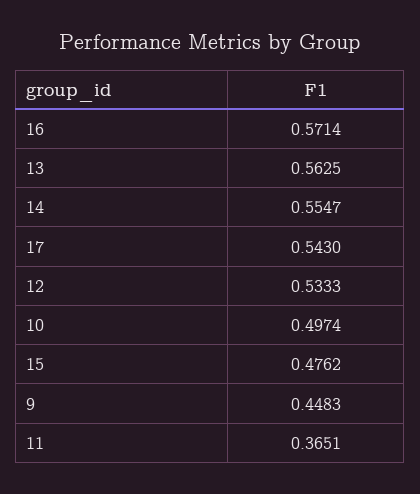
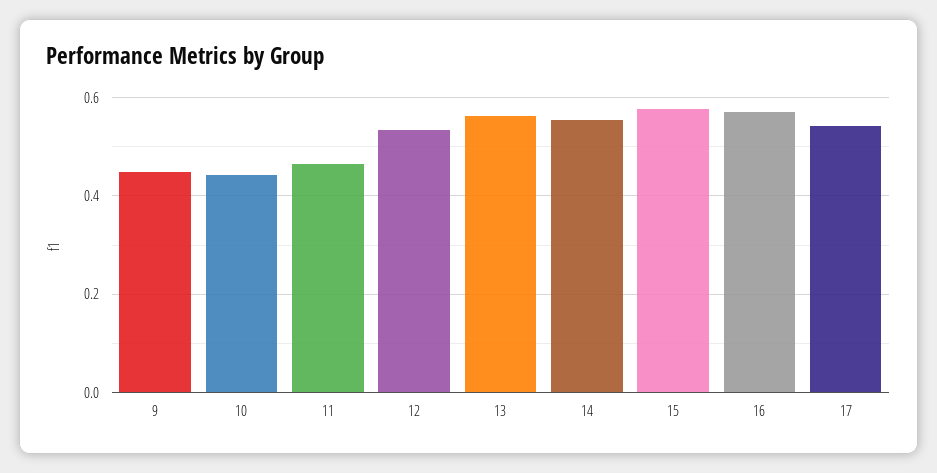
10: 0.4974 -> 0.44
15: 0.4762 -> 0.58
11: 0.3651 -> 0.46

